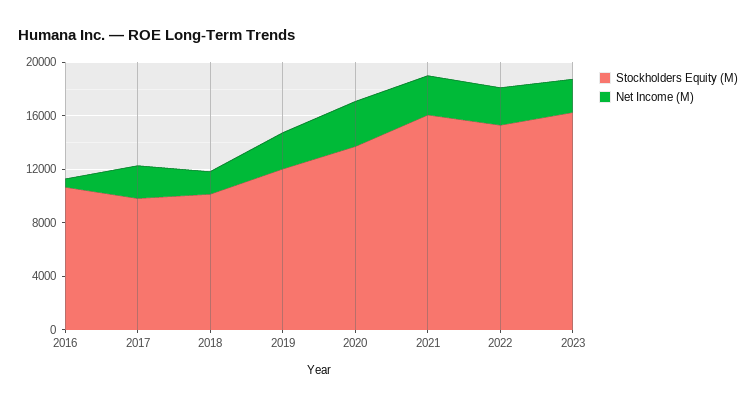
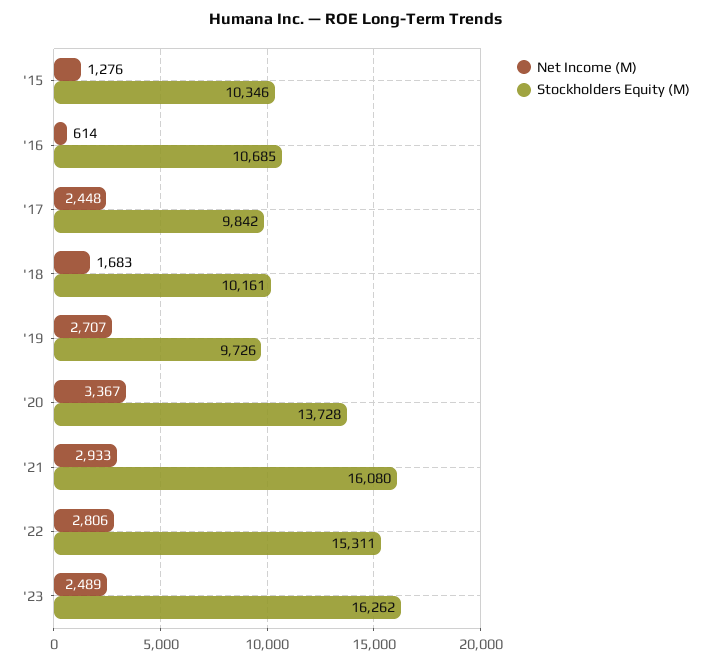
Stockholders Equity (M), 2019: 12000 -> 9726
Net Income (M), '15: none -> 1276
Stockholders Equity (M), '15: none -> 10346

